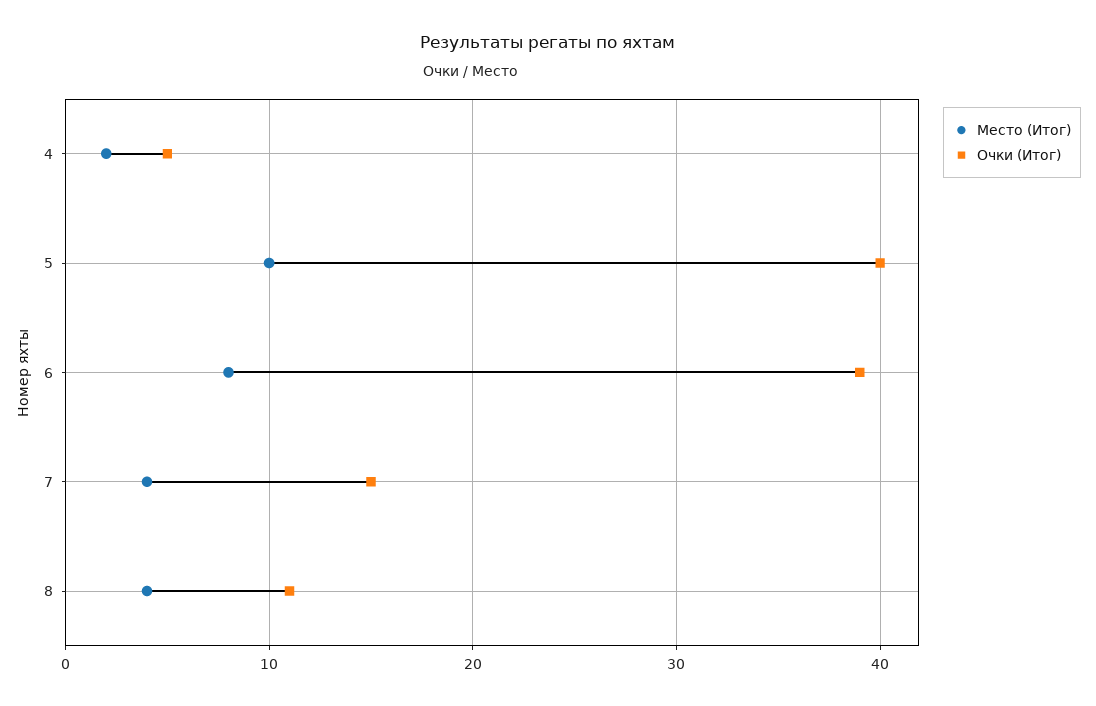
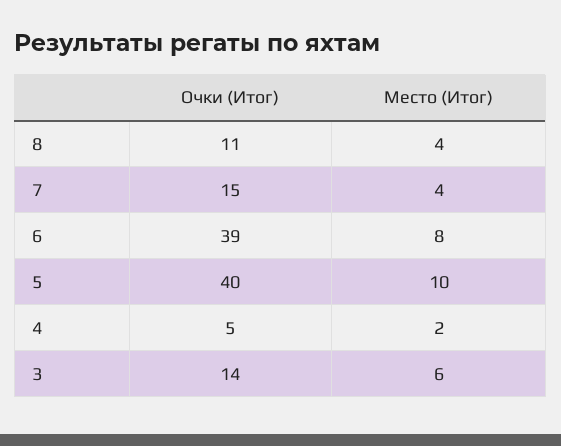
Очки (Итог), 3: none -> 14
Место (Итог), 3: none -> 6

